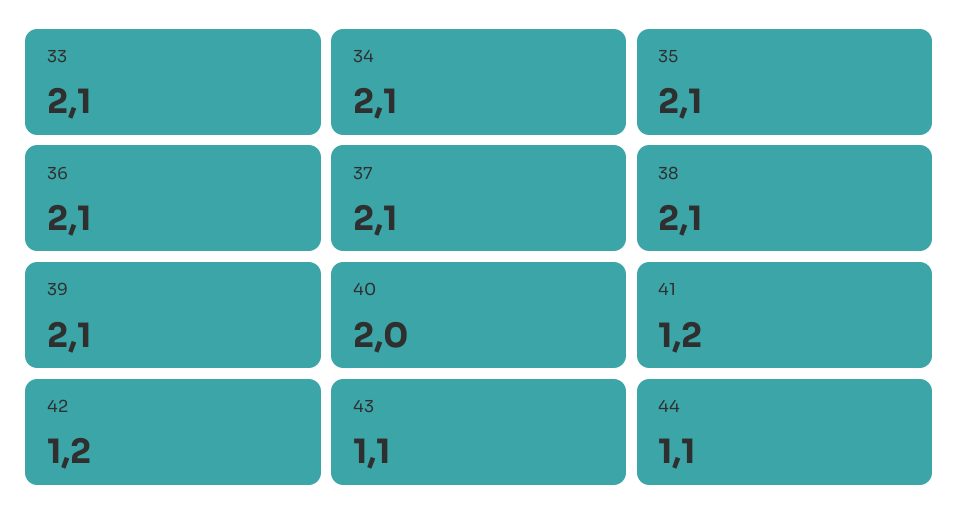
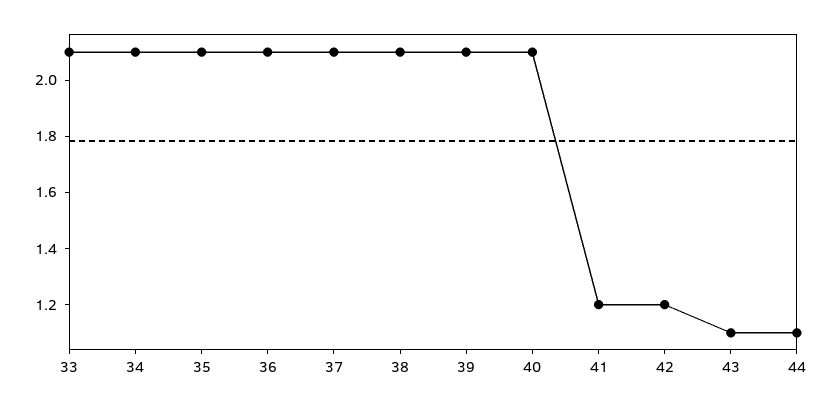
40: 2 -> 2.1

